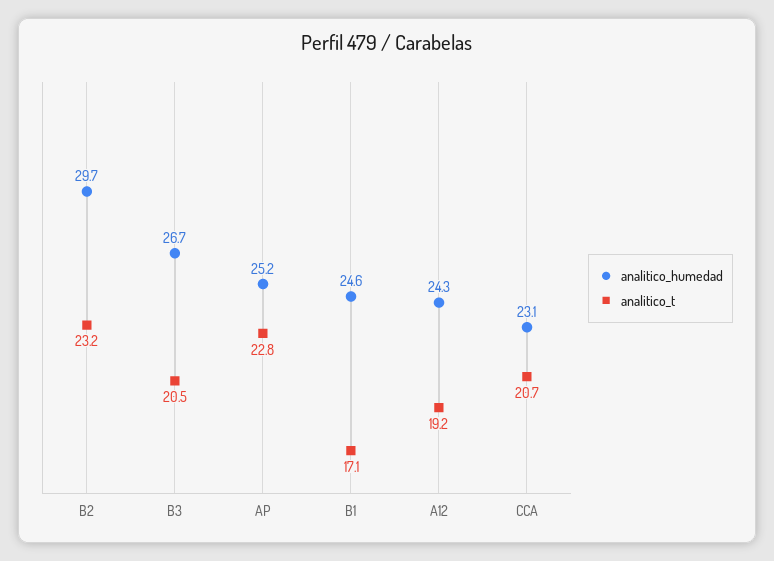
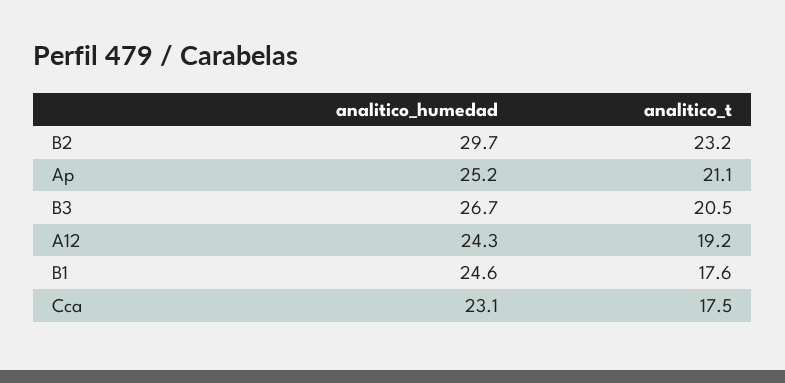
analitico_t, AP: 22.8 -> 21.1
analitico_t, B1: 17.1 -> 17.6
analitico_t, CCA: 20.7 -> 17.5

